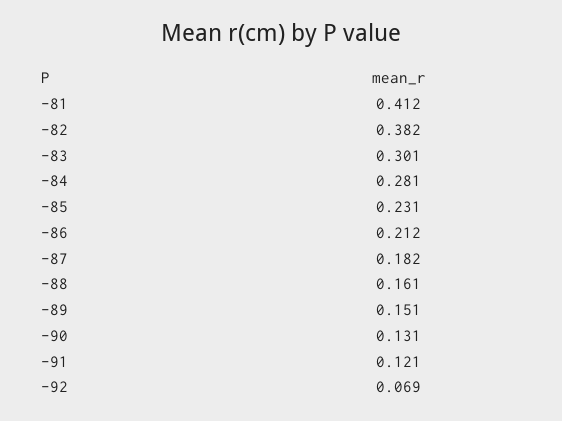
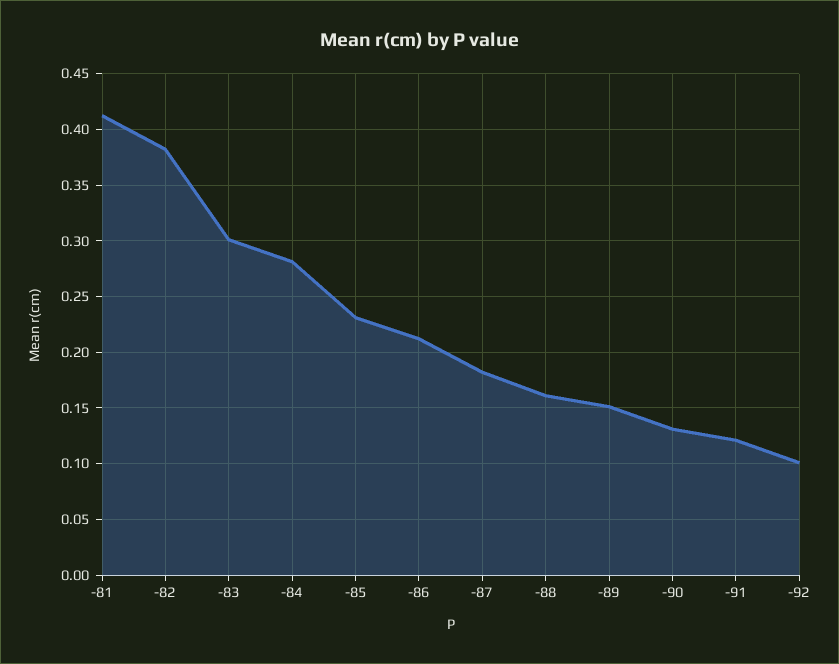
-92: 0.069 -> 0.1

